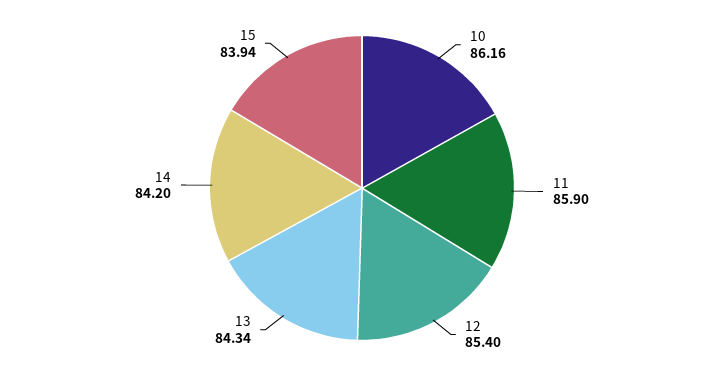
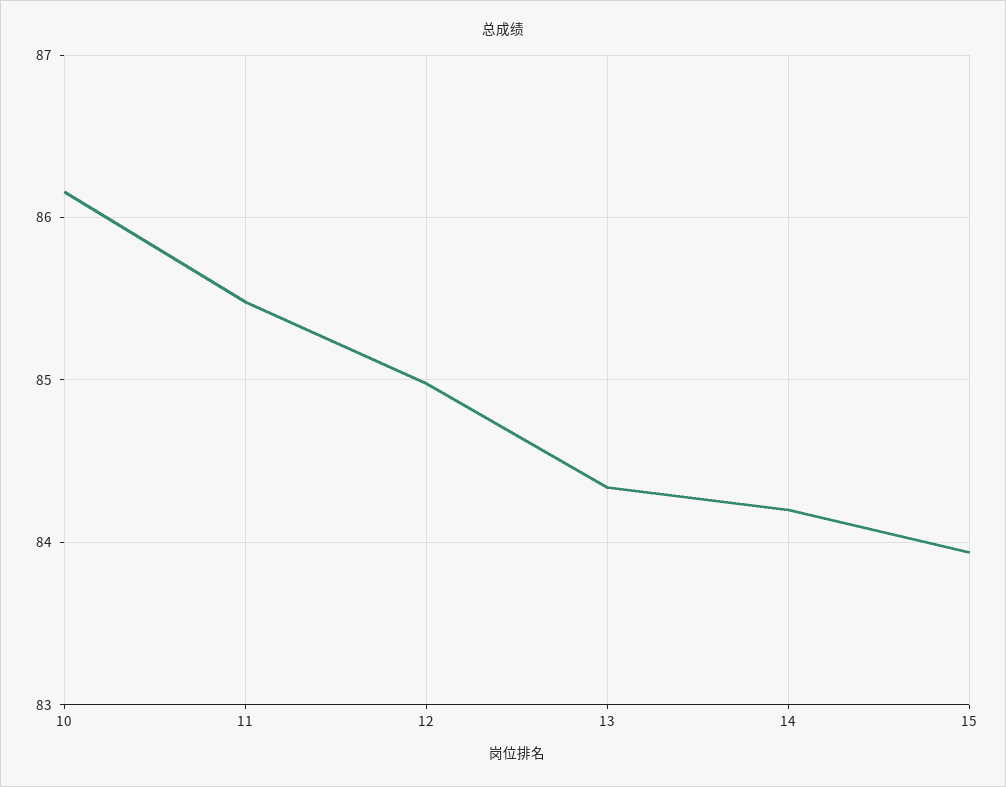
11: 85.9 -> 85.5
12: 85.4 -> 85

